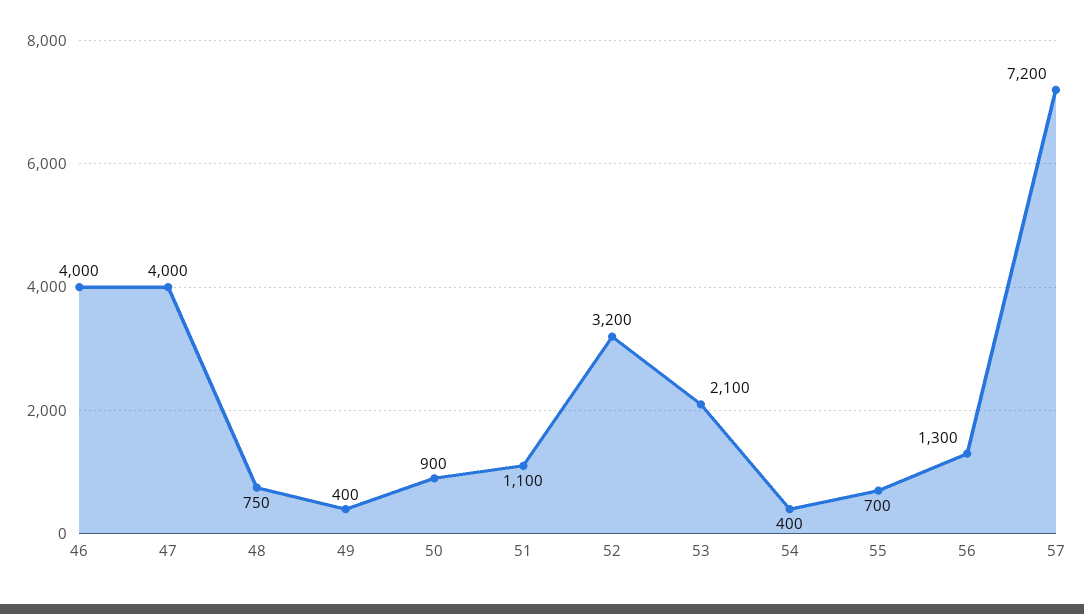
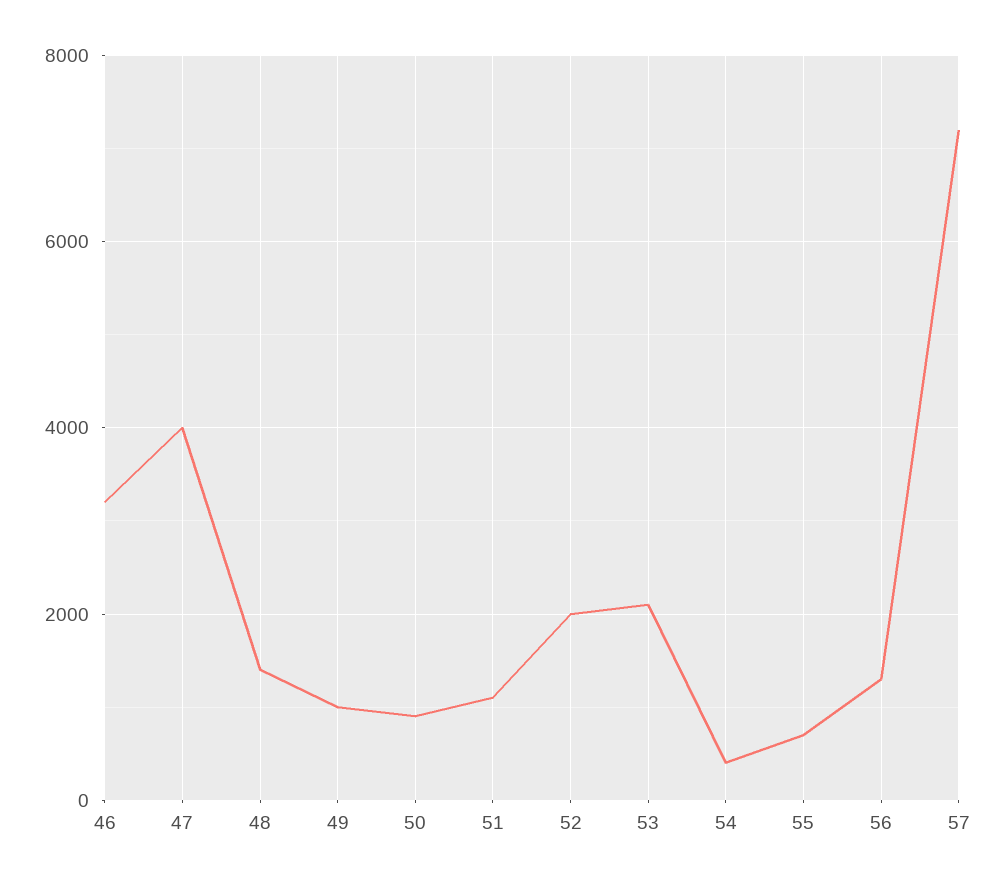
46: 4000 -> 3200
48: 750 -> 1400
49: 400 -> 1000
52: 3200 -> 2000

